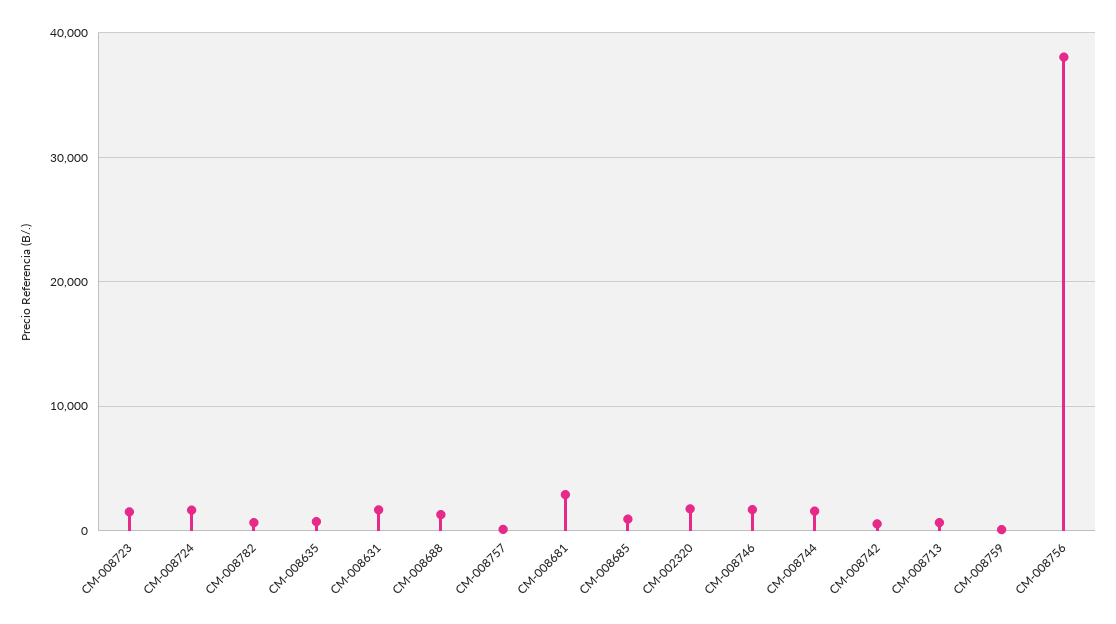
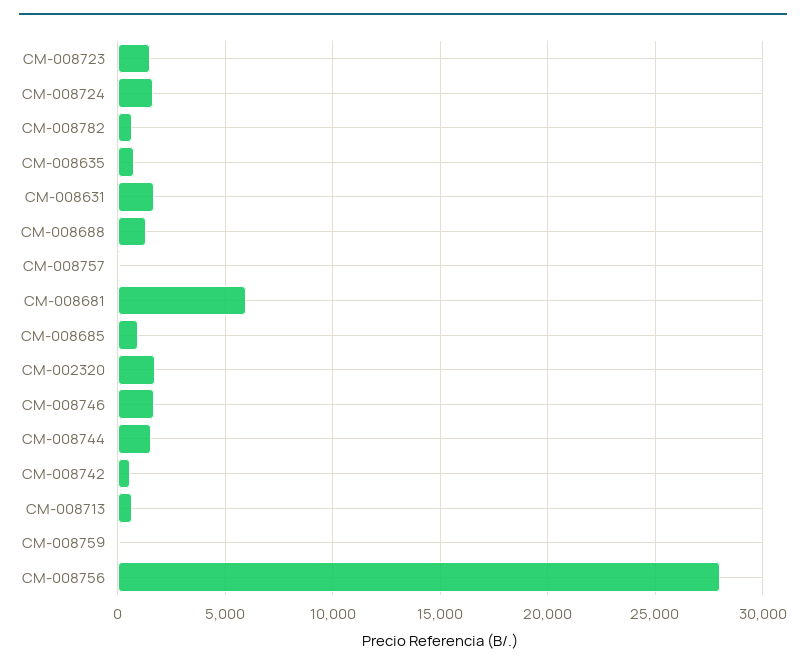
CM-008681: 3000 -> 6000
CM-008756: 38000 -> 28000

